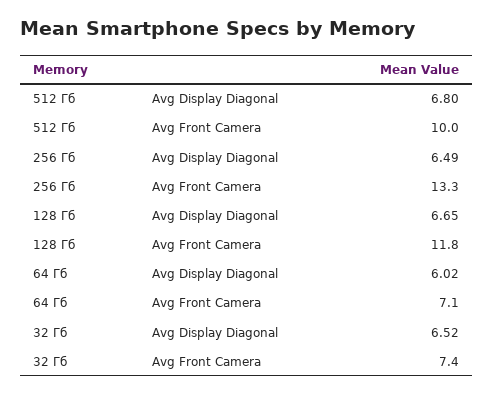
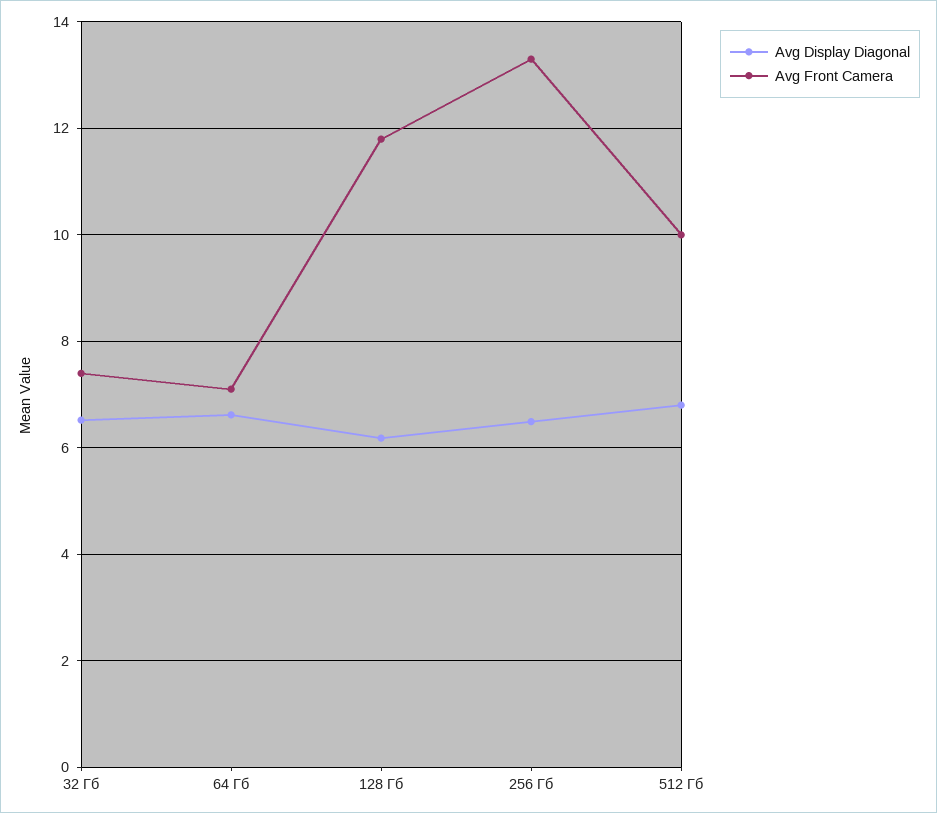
Avg Display Diagonal, 128 Гб: 6.65 -> 6.2
Avg Display Diagonal, 64 Гб: 6.02 -> 6.6

